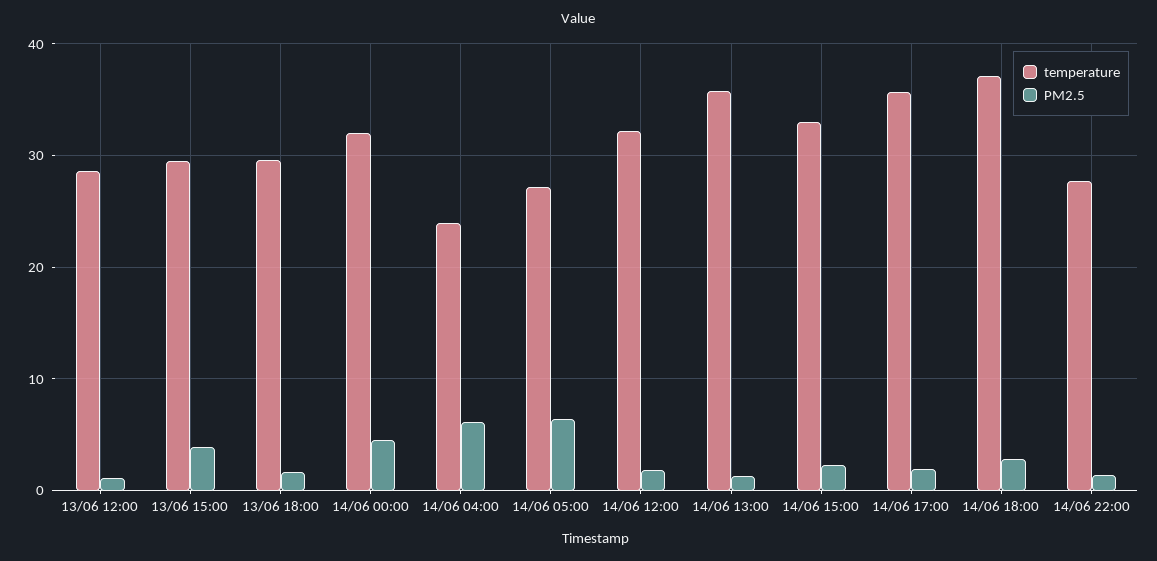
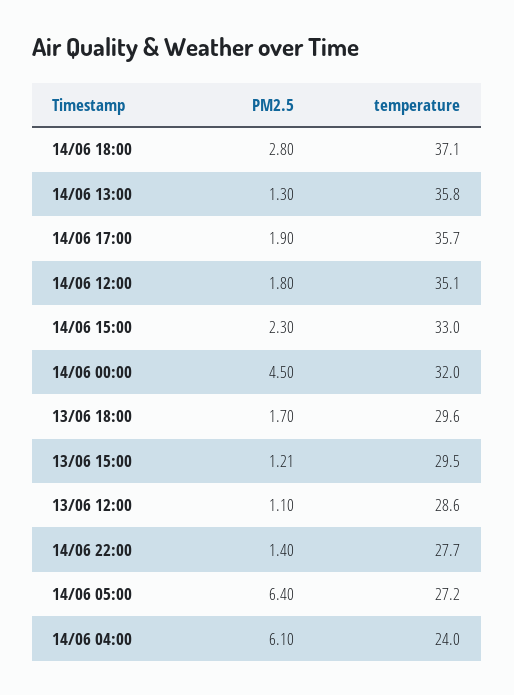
PM2.5, 13/06 15:00: 4 -> 1.21
temperature, 14/06 12:00: 32 -> 35.1

